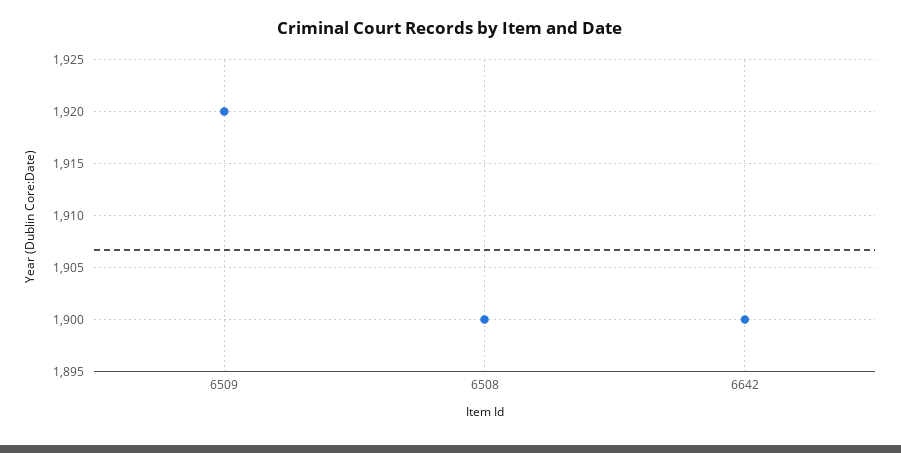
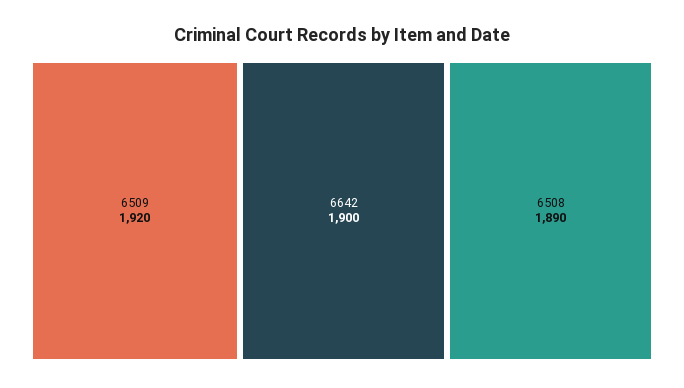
6508: 1900 -> 1890

